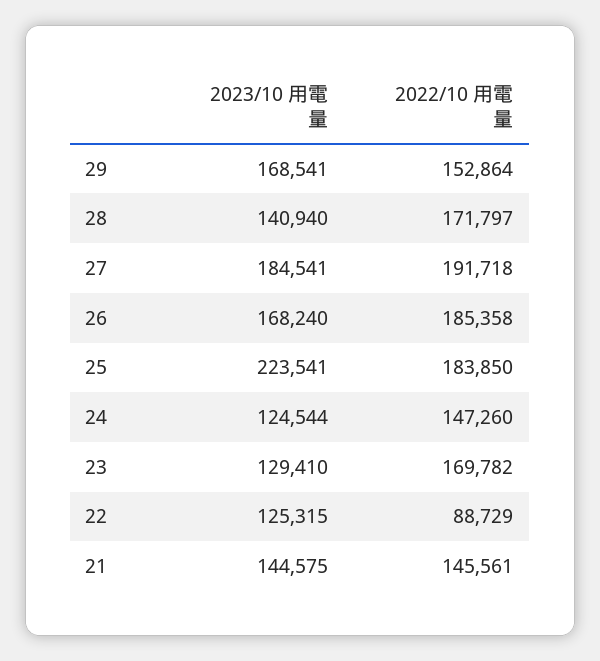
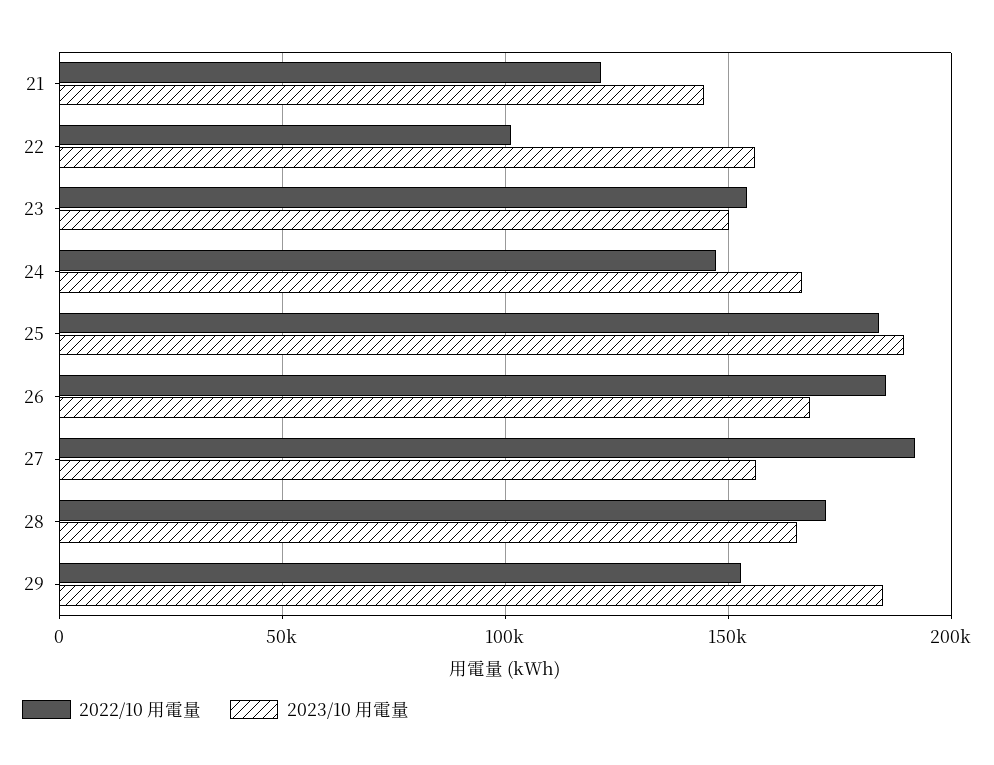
2023/10 用電量, 29: 168541 -> 185000
2023/10 用電量, 28: 140940 -> 165000
2023/10 用電量, 27: 184541 -> 155000
2023/10 用電量, 25: 223541 -> 190000
2023/10 用電量, 24: 124544 -> 165000
2023/10 用電量, 23: 129410 -> 150000
2022/10 用電量, 23: 169782 -> 155000
2023/10 用電量, 22: 125315 -> 155000
2022/10 用電量, 22: 88729 -> 100000
2022/10 用電量, 21: 145561 -> 120000

